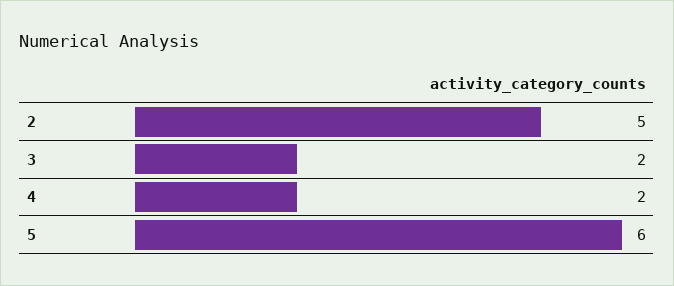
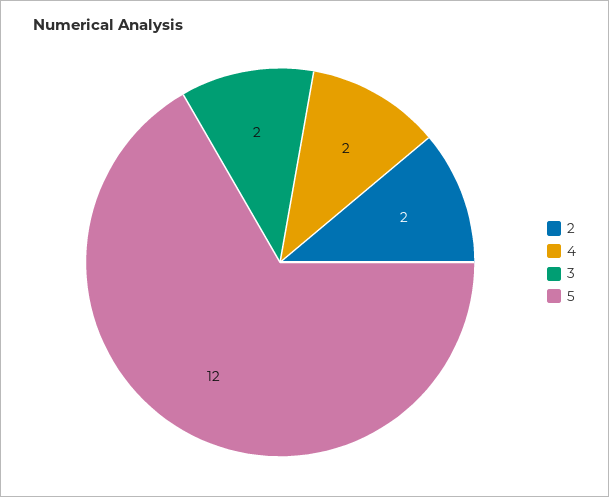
2: 5 -> 2
5: 6 -> 12

